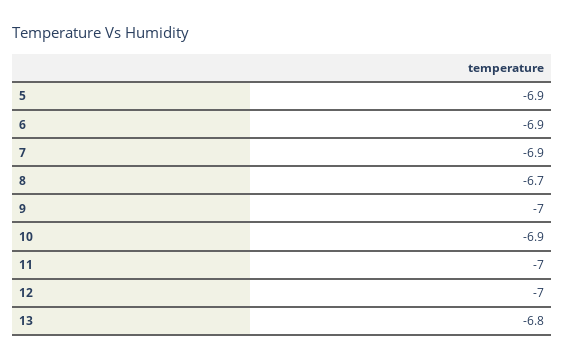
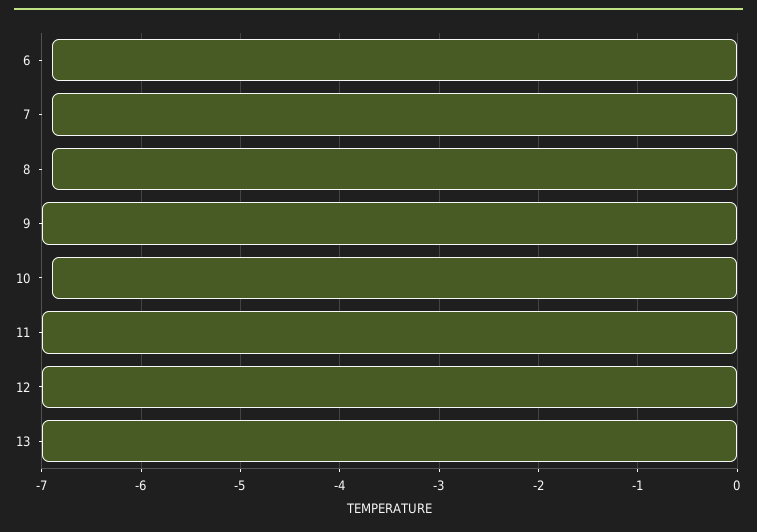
5: -6.9 -> none
8: -6.7 -> -6.9
13: -6.8 -> -7

